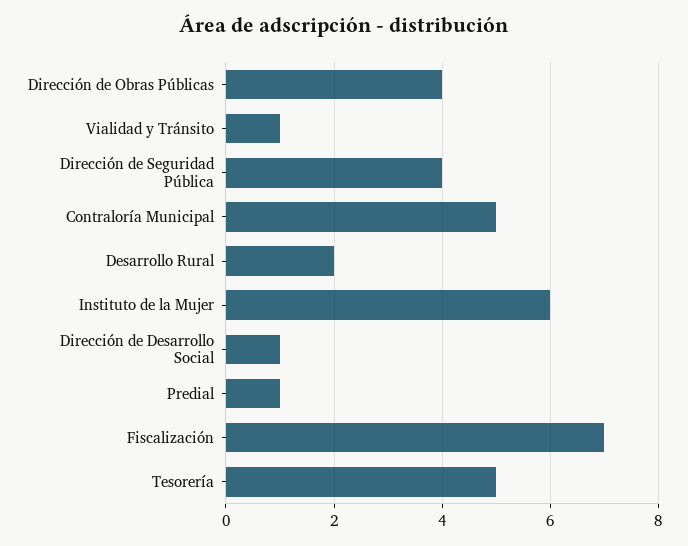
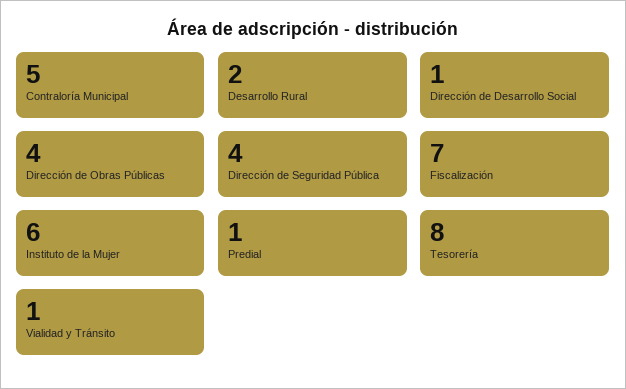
Tesorería: 5 -> 8

